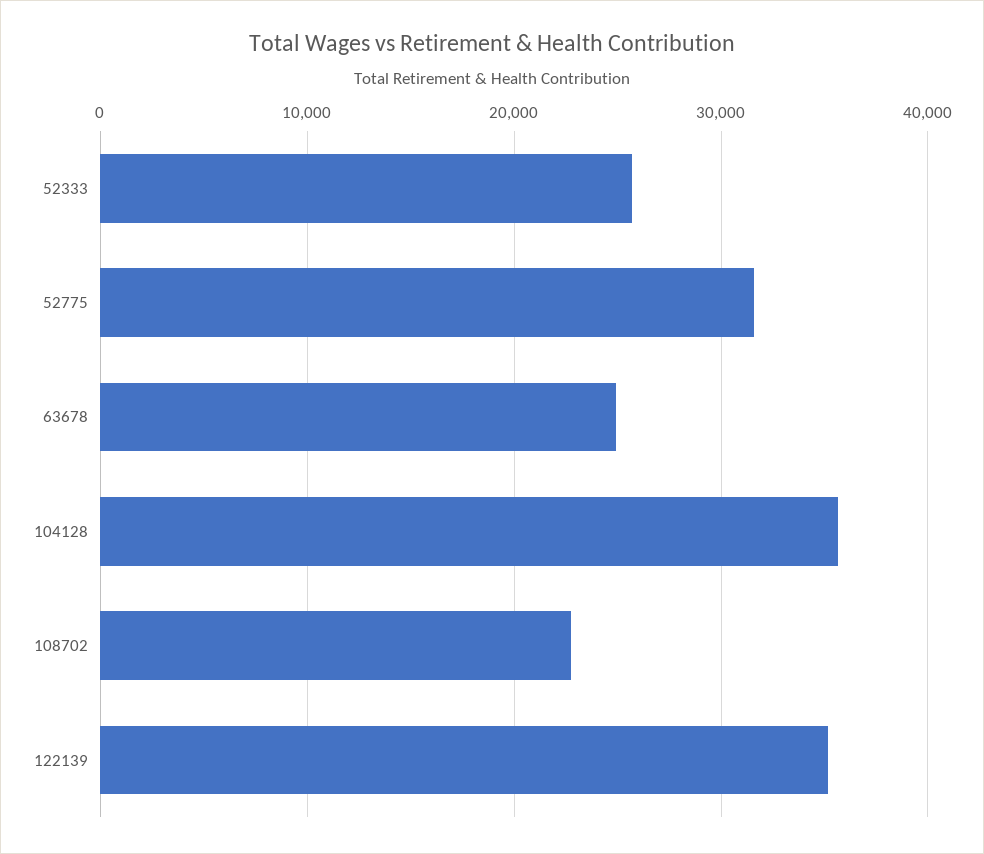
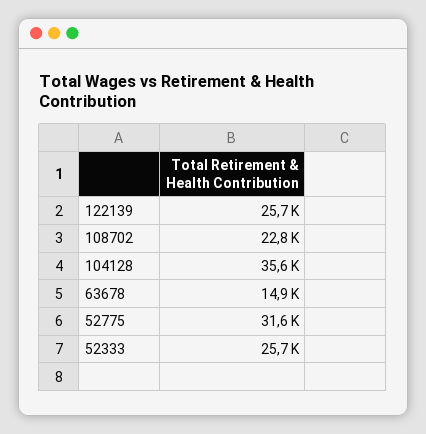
63678: 25000 -> 14900
122139: 35000 -> 25700

